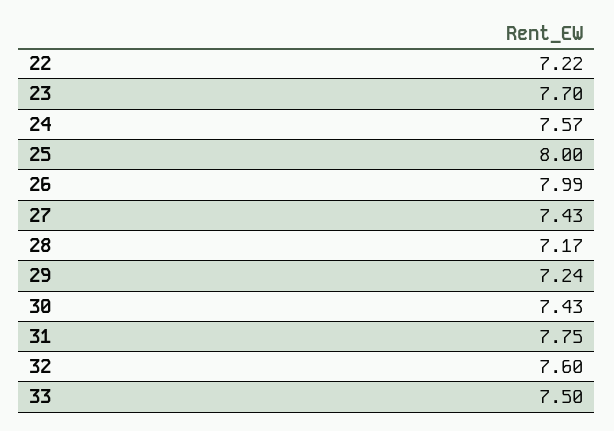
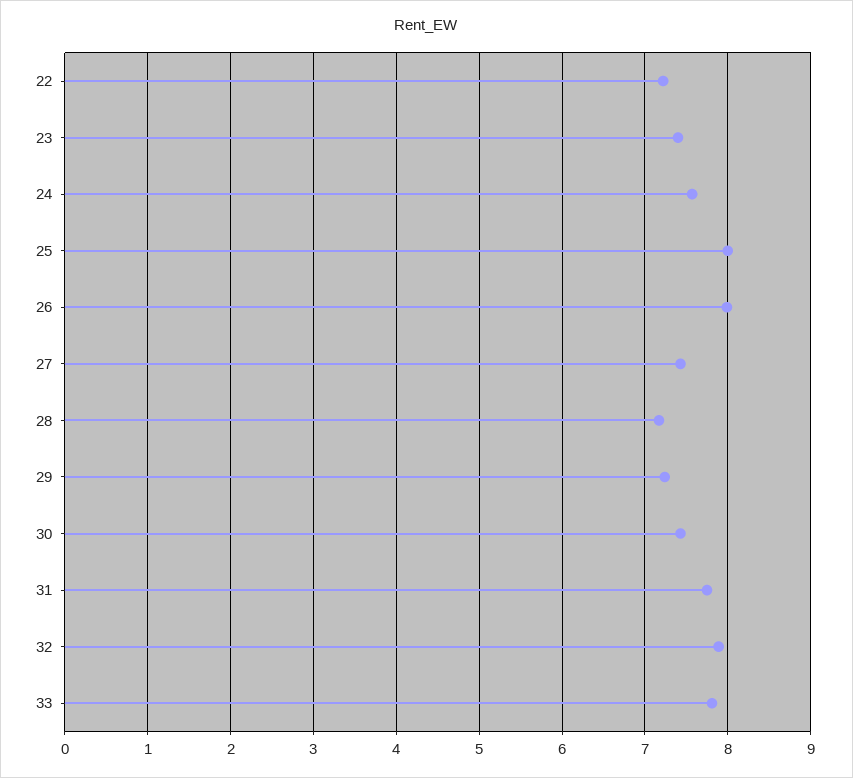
23: 7.7 -> 7.4
32: 7.6 -> 7.9
33: 7.5 -> 7.8

